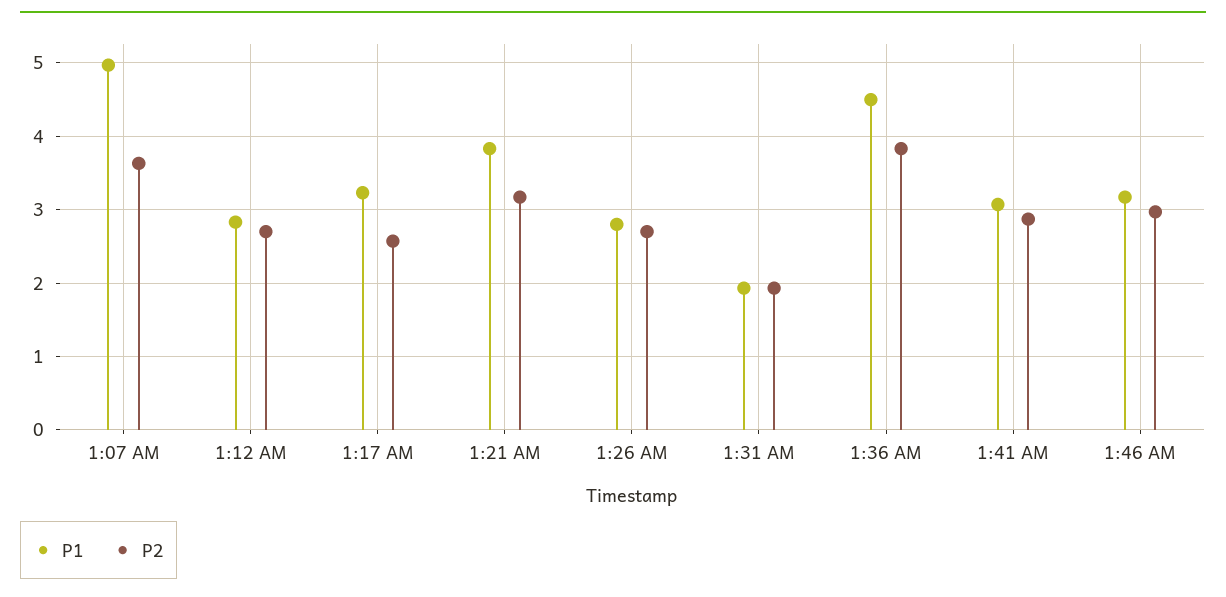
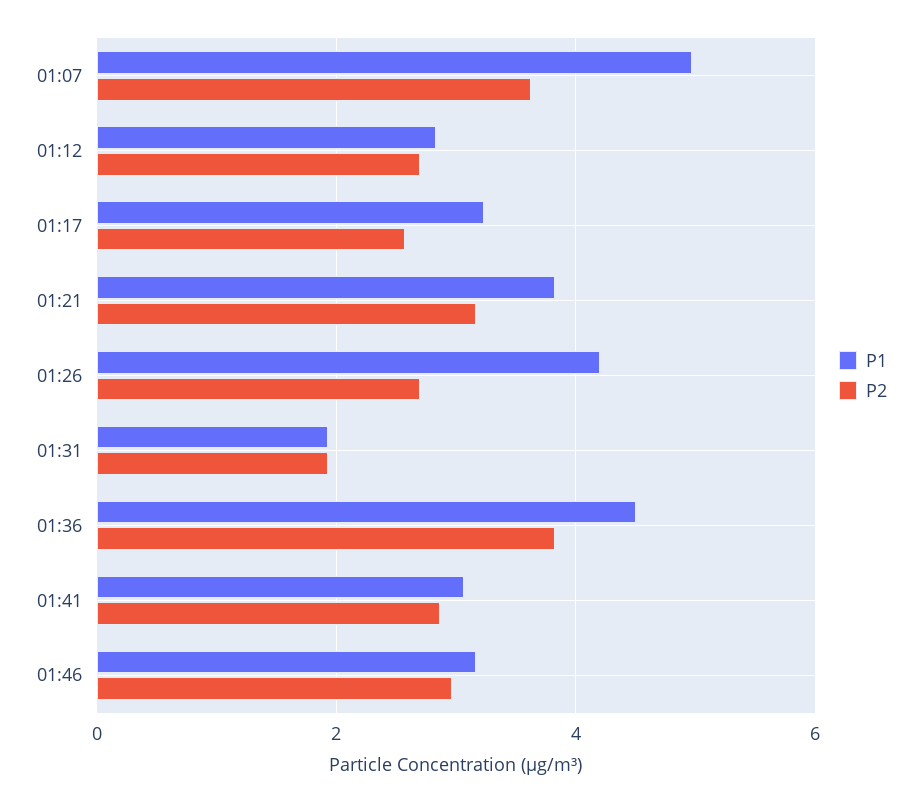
P1, 1:26 AM: 2.8 -> 4.2

